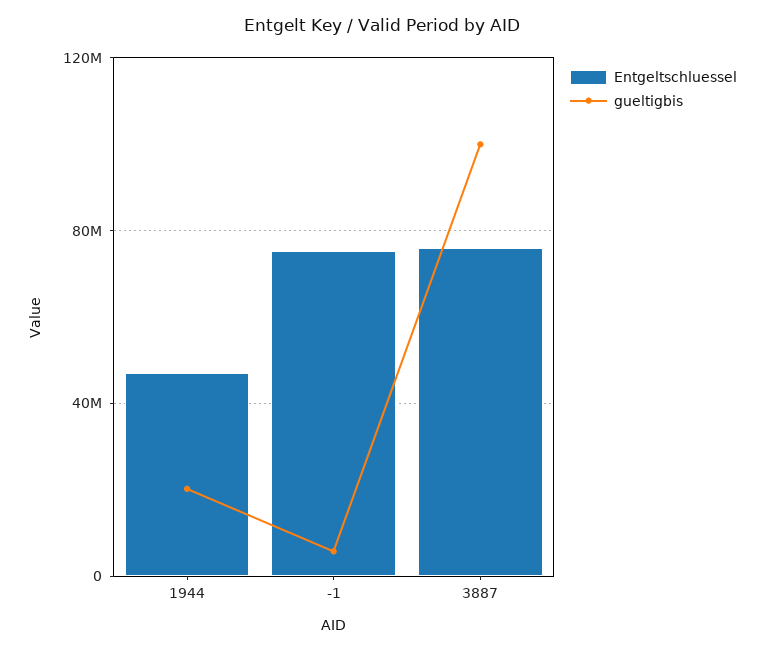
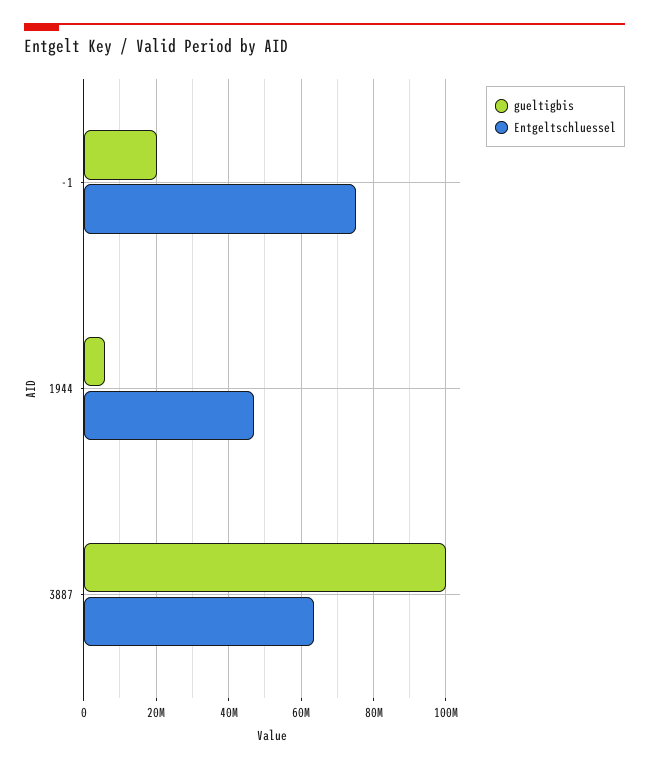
gueltigbis, 1944: 20000000 -> 6000000
gueltigbis, -1: 5000000 -> 20000000
Entgeltschluessel, 3887: 75000000 -> 64000000

